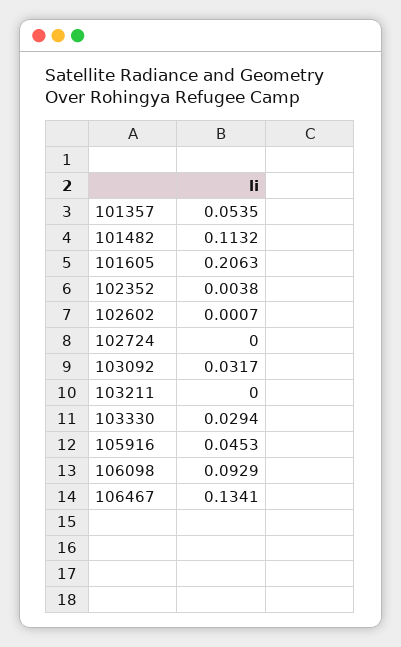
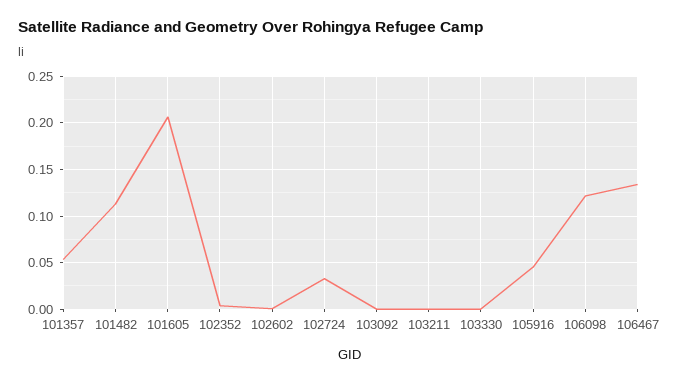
102724: 0 -> 0.03
103092: 0.0317 -> 0
103330: 0.0294 -> 0
106098: 0.0929 -> 0.12

